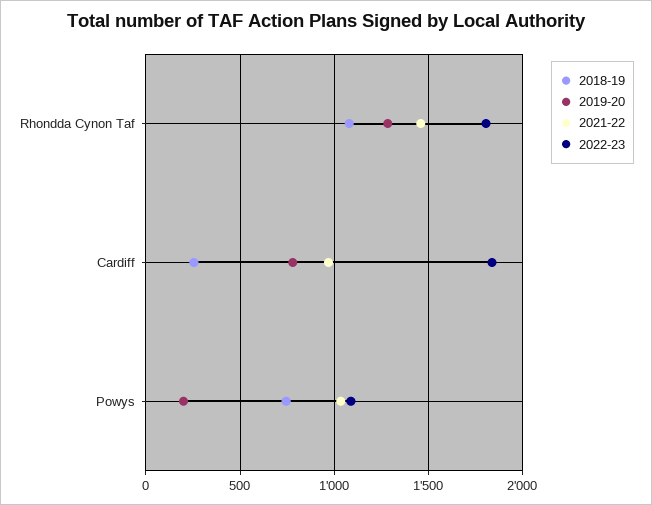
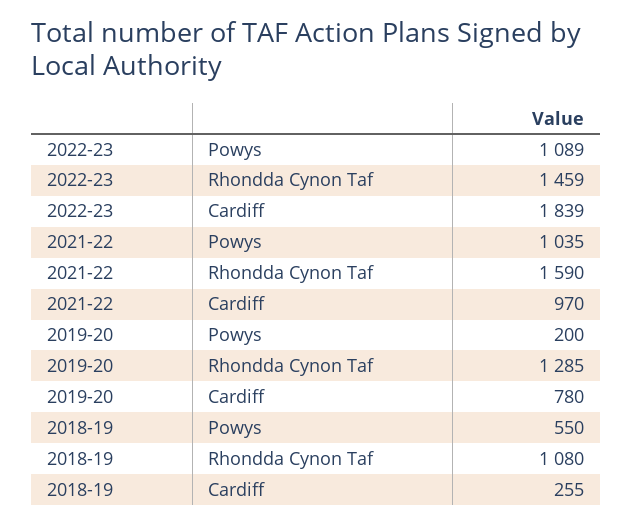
2021-22, Rhondda Cynon Taf: 1450 -> 1590
2022-23, Rhondda Cynon Taf: 1800 -> 1459
2018-19, Powys: 750 -> 550

